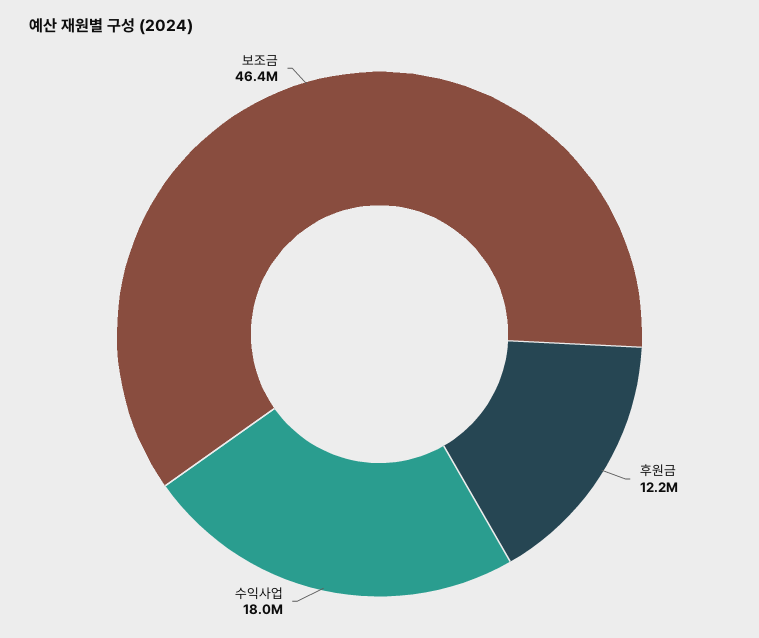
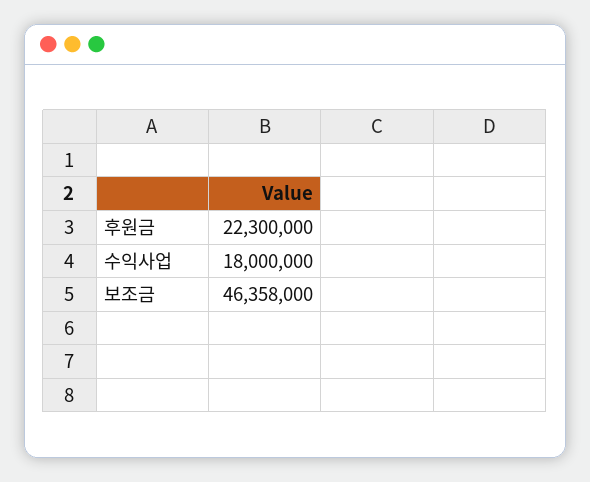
후원금: 12200000 -> 22300000

